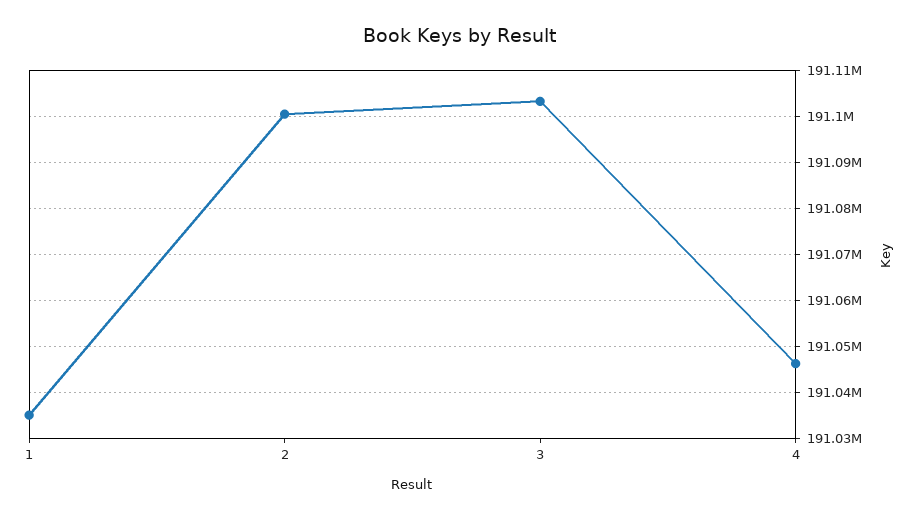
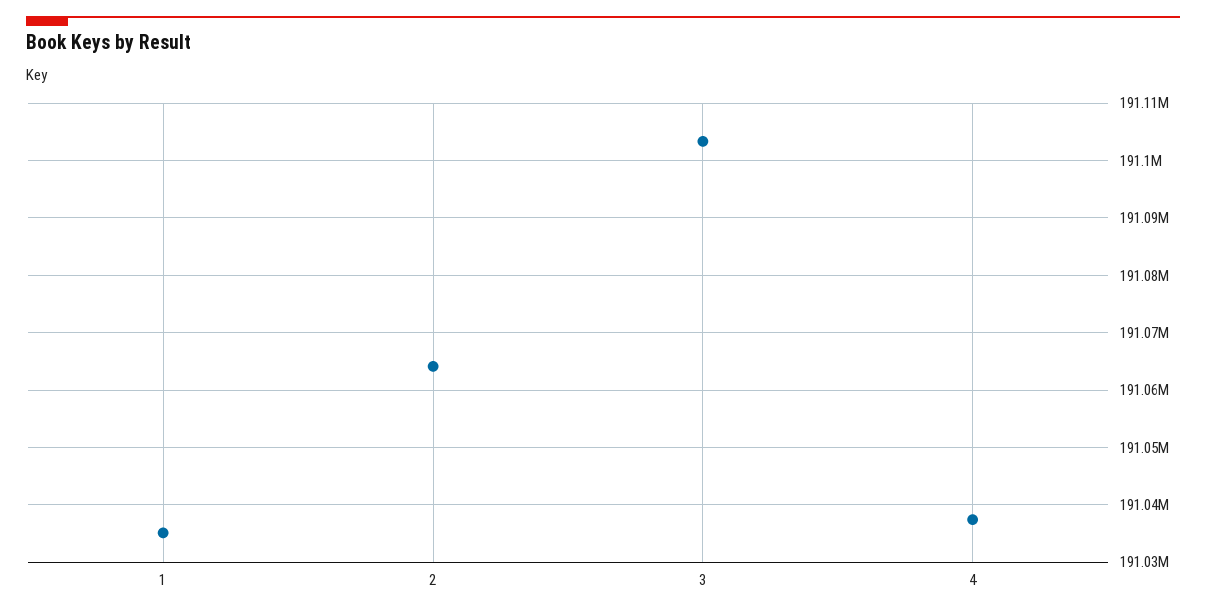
2: 191100000 -> 191064000
4: 191046000 -> 191038000

